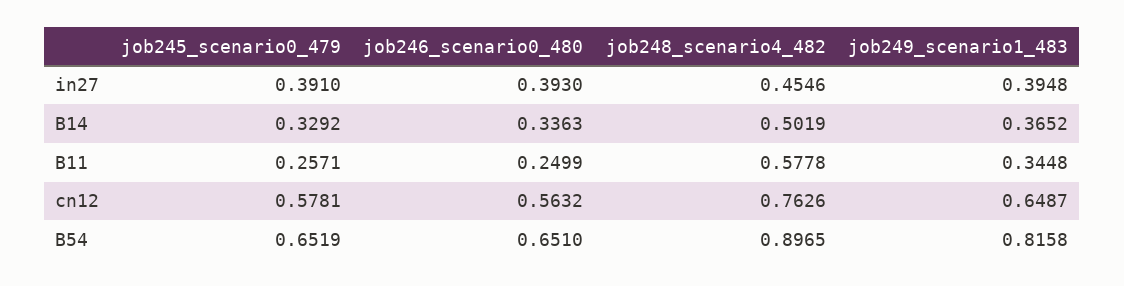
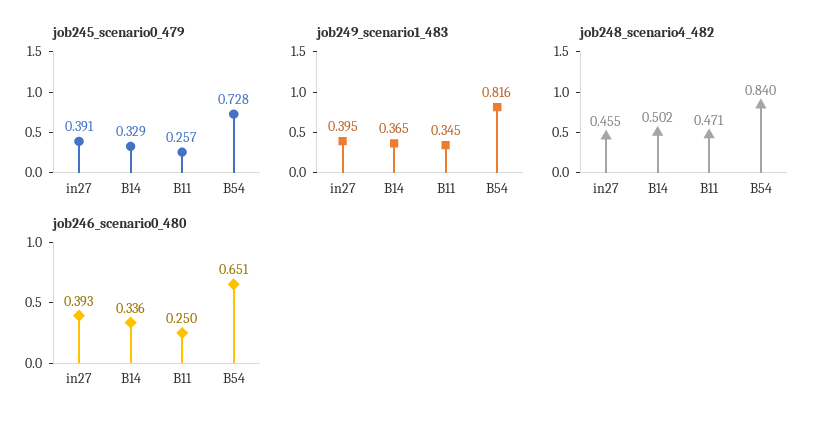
job248_scenario4_482, B11: 0.5778 -> 0.471
job245_scenario0_479, cn12: 0.5781 -> none
job246_scenario0_480, cn12: 0.5632 -> none
job248_scenario4_482, cn12: 0.7626 -> none
job249_scenario1_483, cn12: 0.6487 -> none
job245_scenario0_479, B54: 0.6519 -> 0.728
job248_scenario4_482, B54: 0.8965 -> 0.84

